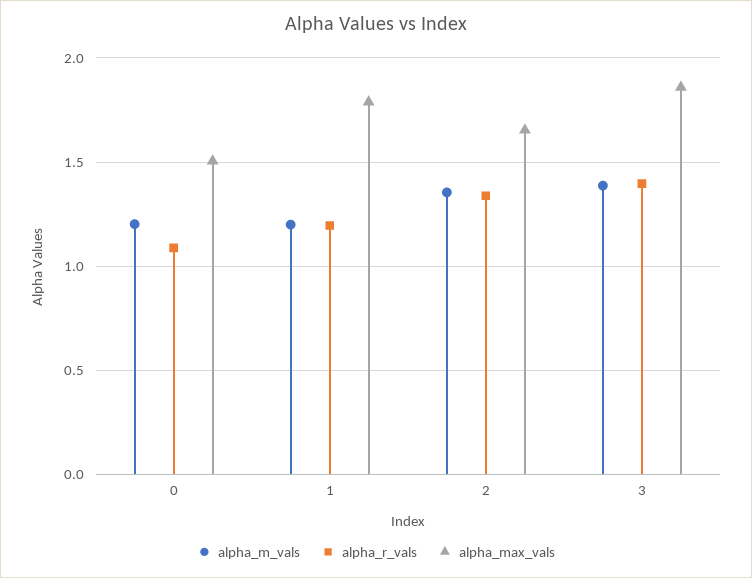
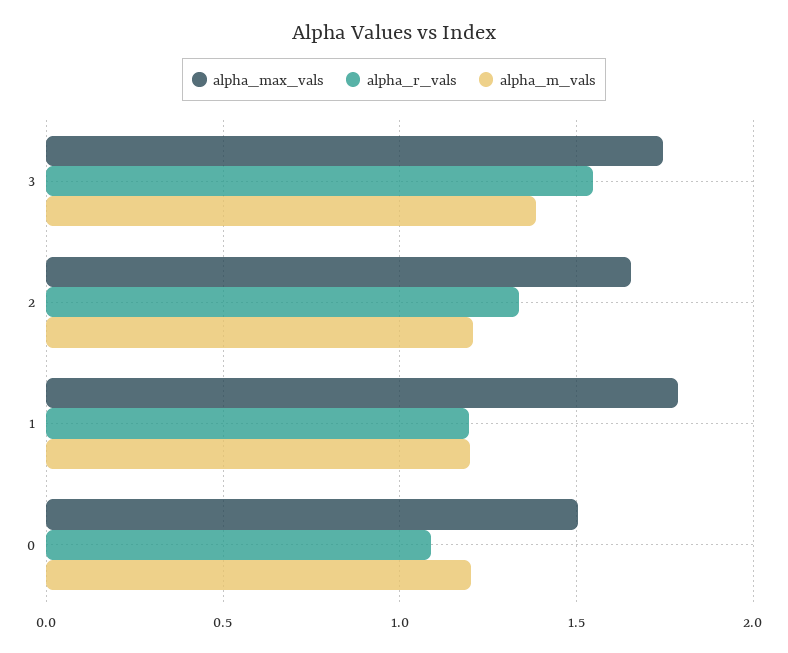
alpha_m_vals, 2: 1.35 -> 1.2
alpha_r_vals, 3: 1.4 -> 1.55
alpha_max_vals, 3: 1.85 -> 1.75

